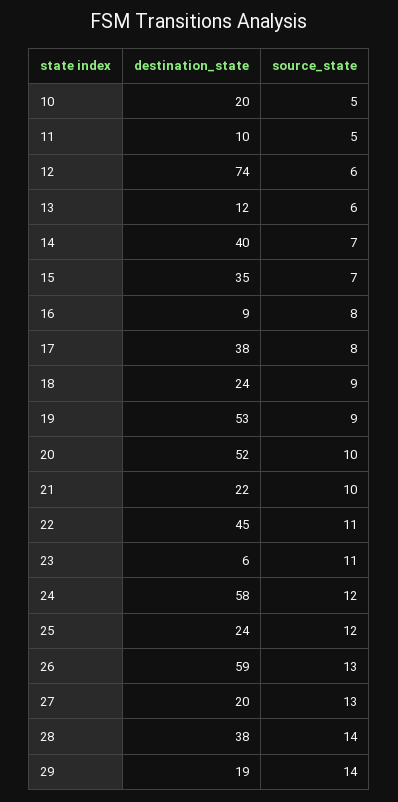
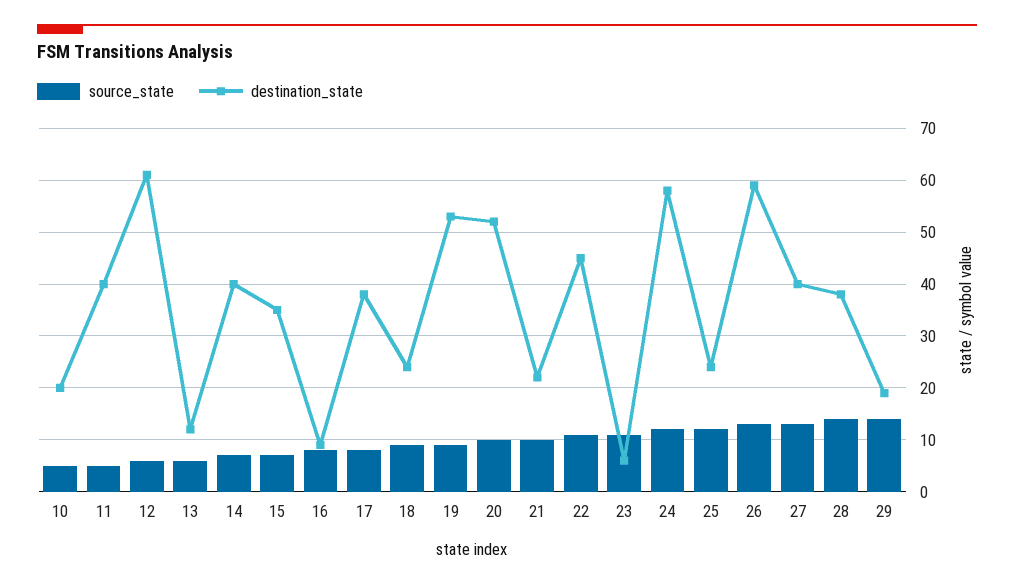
destination_state, 11: 10 -> 40
destination_state, 12: 74 -> 60
destination_state, 27: 20 -> 40

